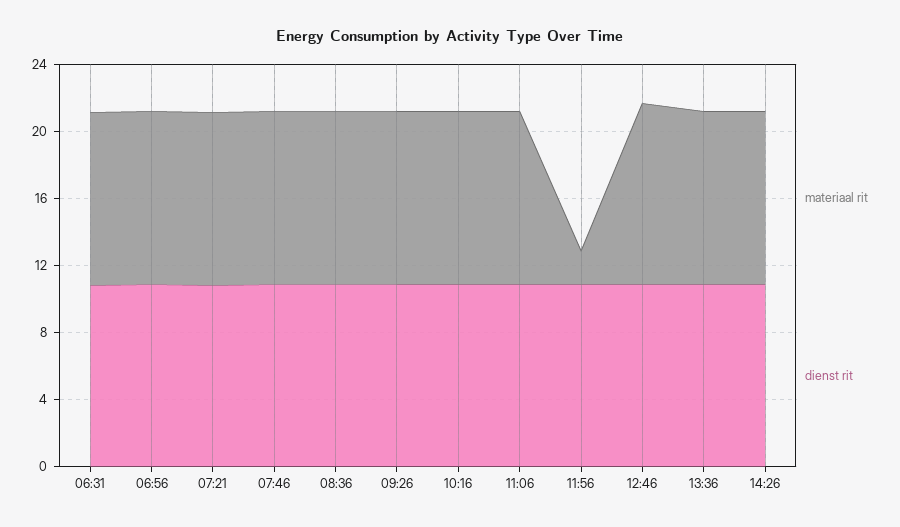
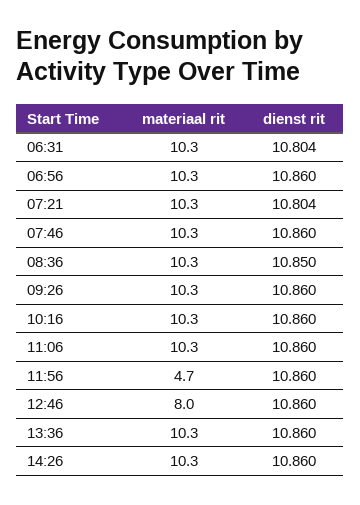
materiaal rit, 11:56: 2 -> 4.7
materiaal rit, 12:46: 11 -> 8

